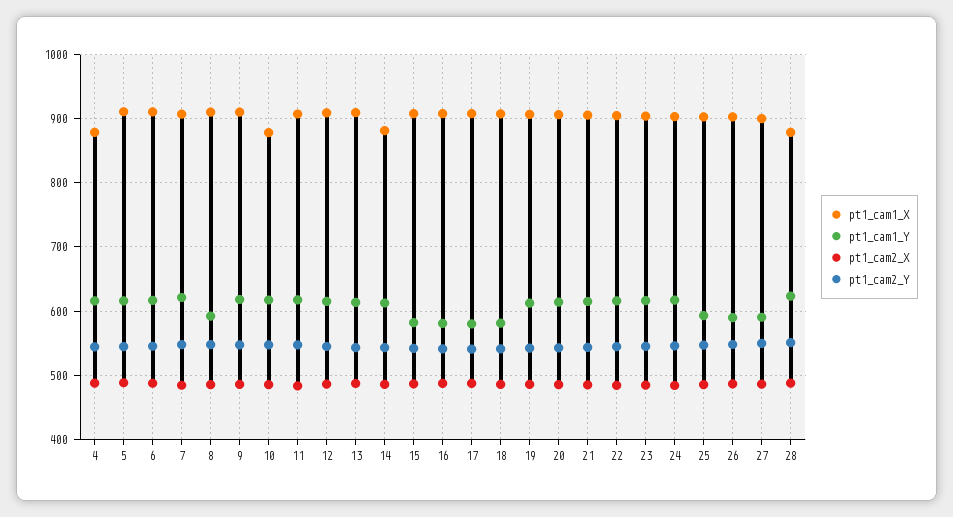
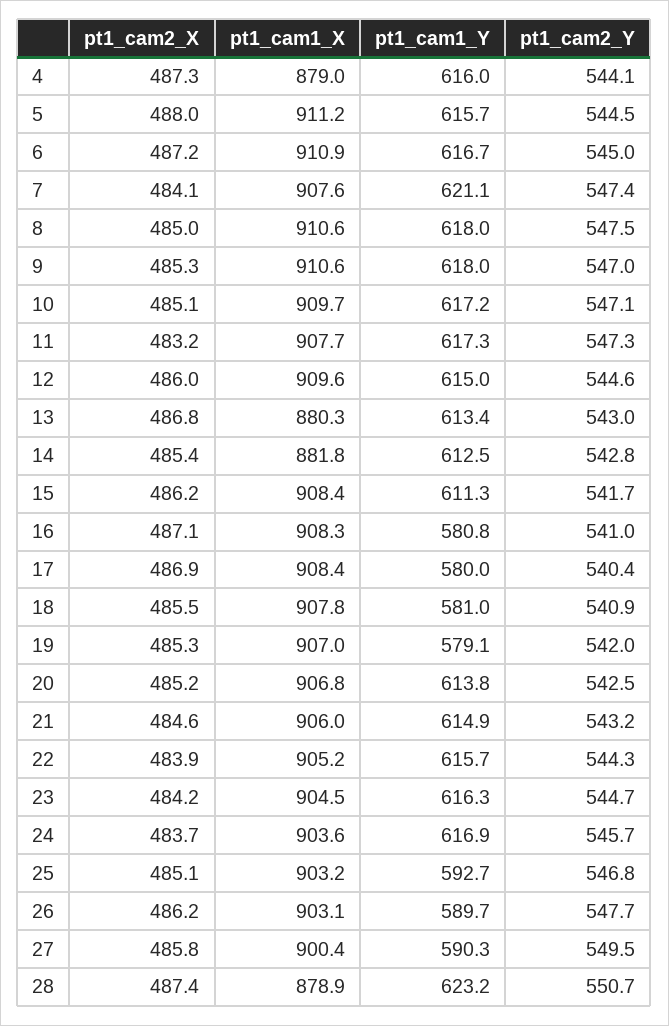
pt1_cam1_Y, 8: 590 -> 618
pt1_cam1_X, 10: 880 -> 909.7
pt1_cam1_X, 13: 910 -> 880.3
pt1_cam1_Y, 15: 580 -> 611.3
pt1_cam1_Y, 19: 610 -> 579.1

